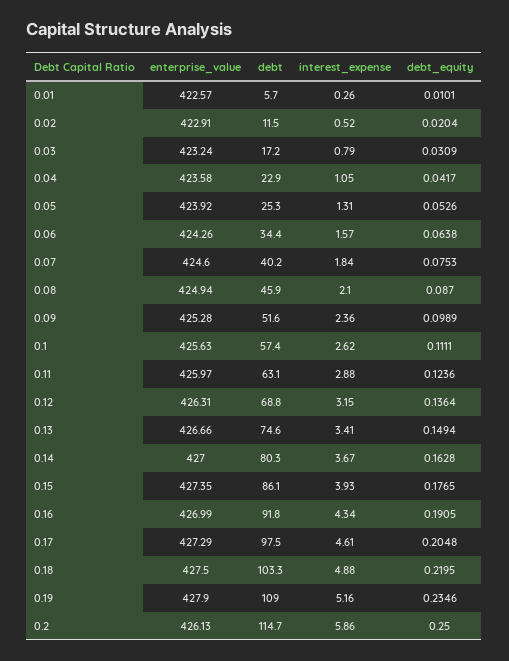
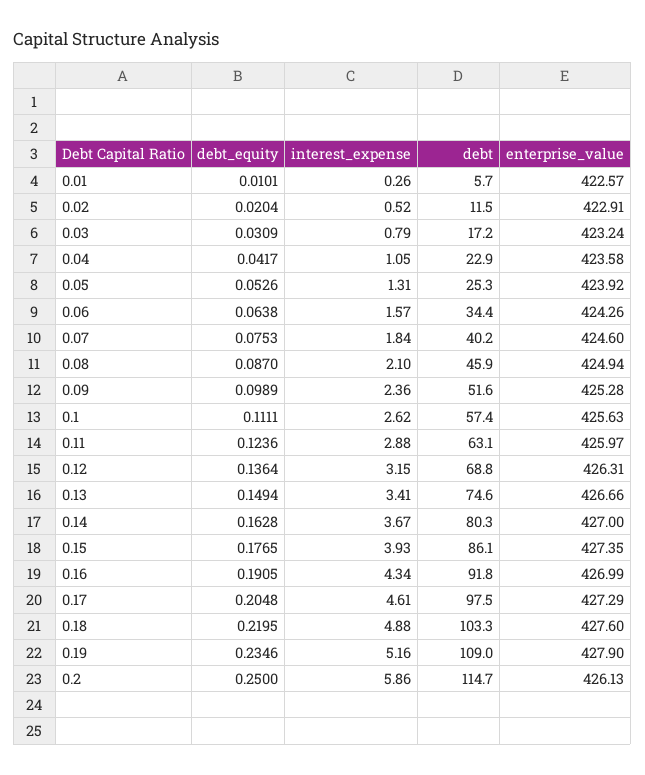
enterprise_value, 0.18: 427.5 -> 427.6

